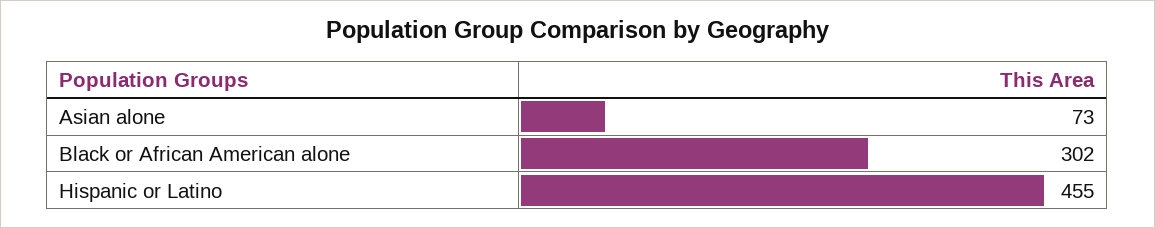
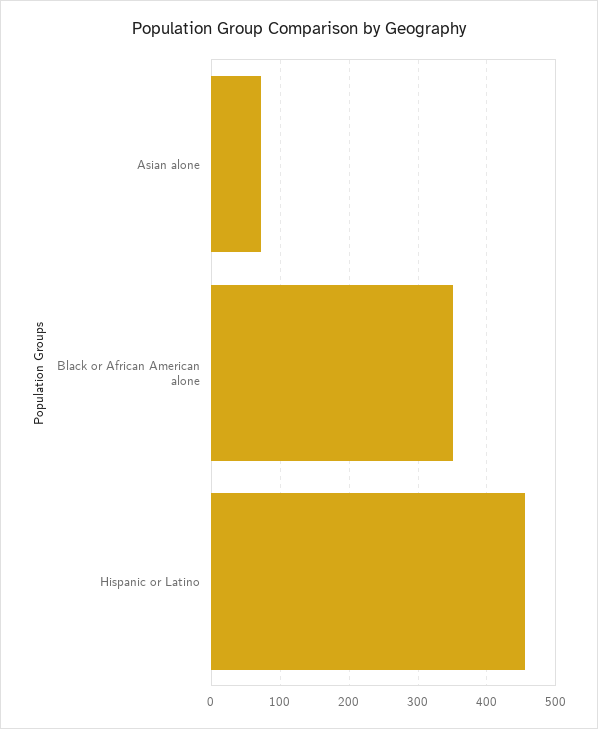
Black or African American alone: 302 -> 350

